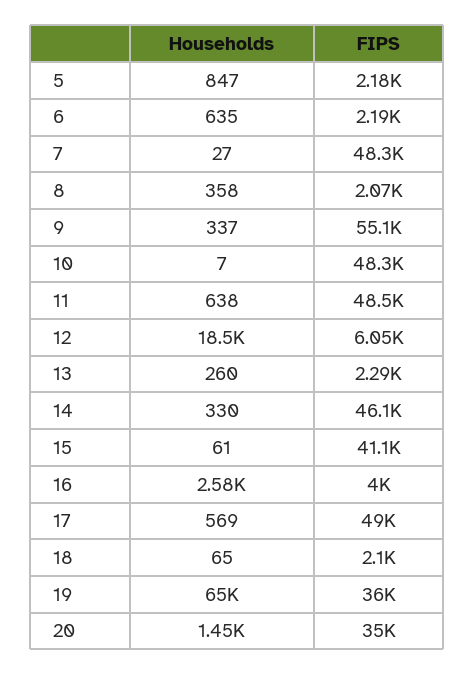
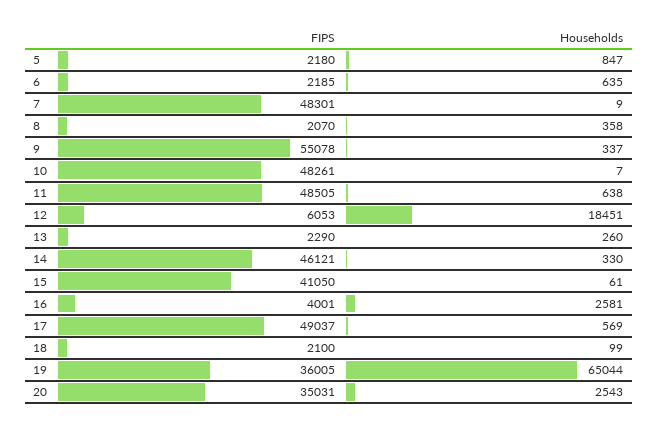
Households, 7: 27 -> 9
Households, 18: 65 -> 99
Households, 20: 1450 -> 2543

